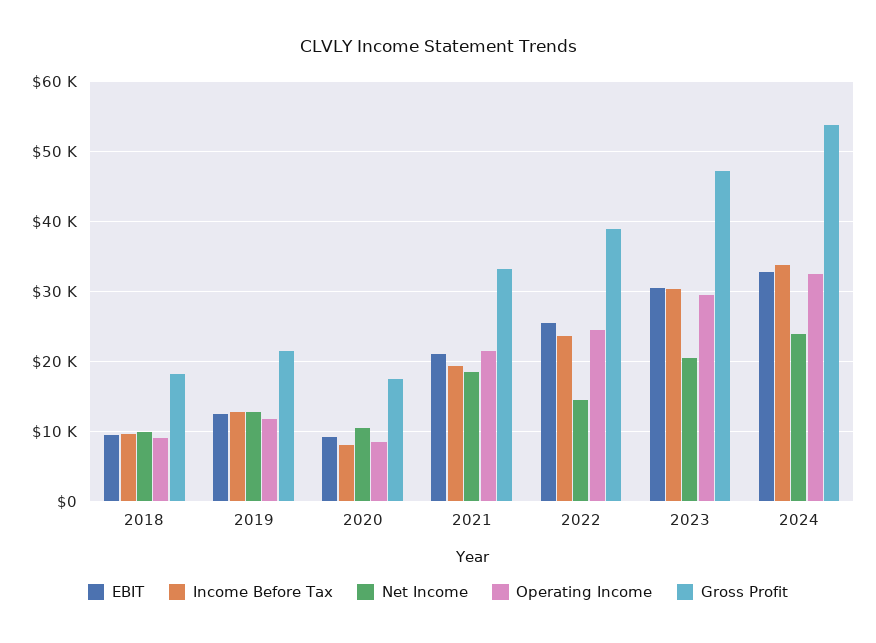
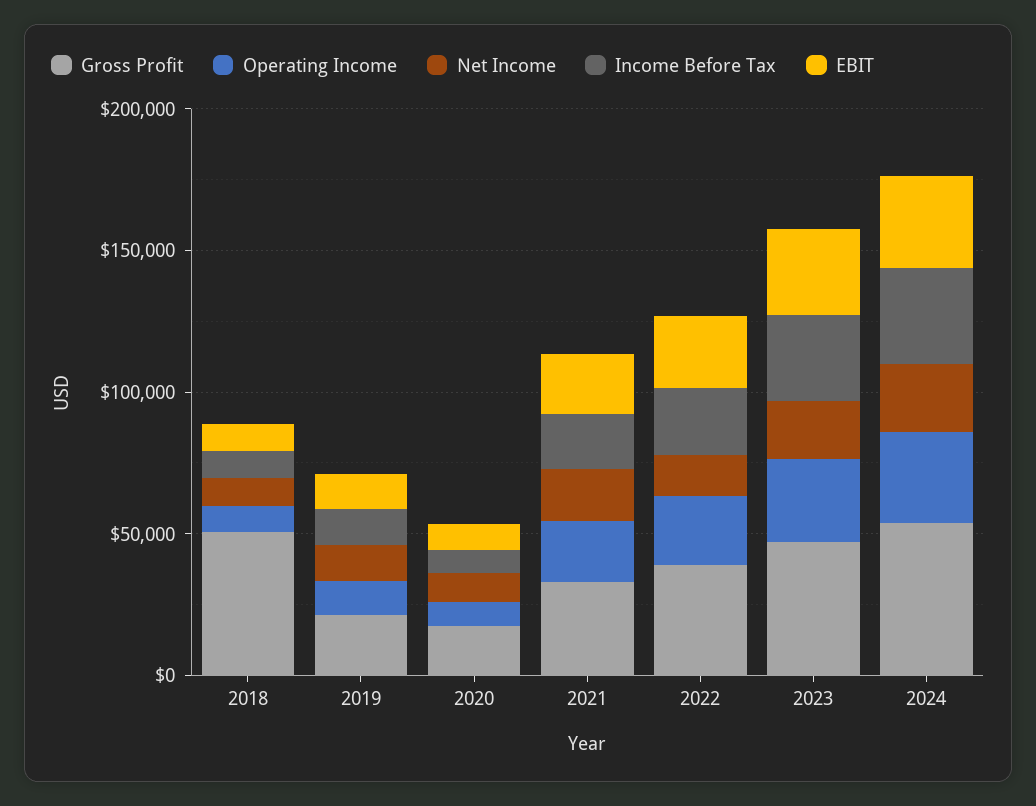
Gross Profit, 2018: 18000 -> 50000

